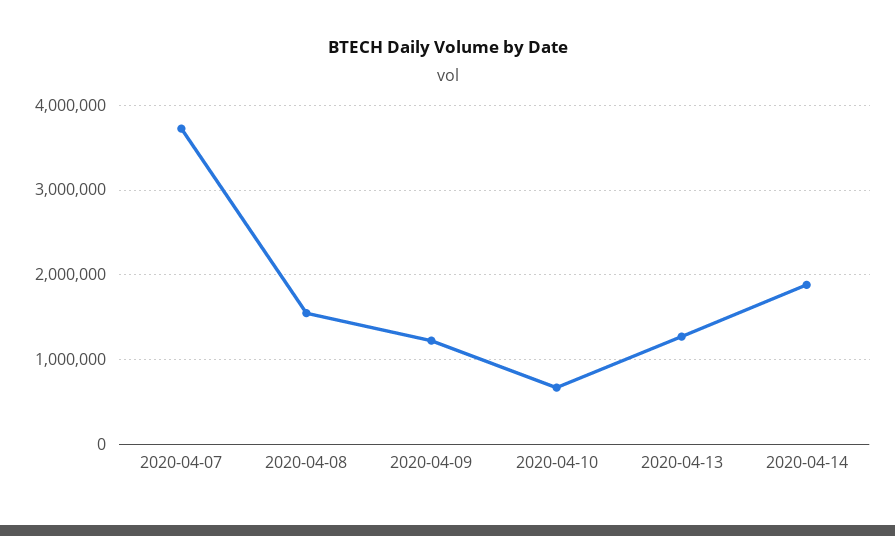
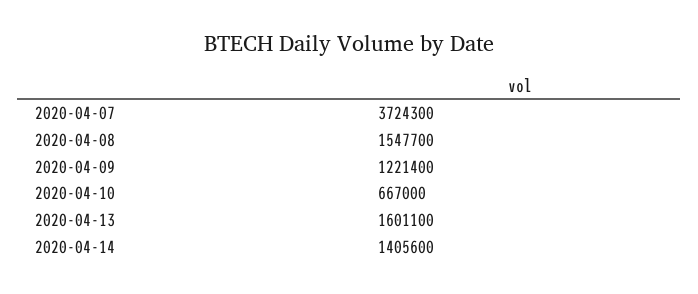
2020-04-13: 1300000 -> 1601100
2020-04-14: 1900000 -> 1405600

